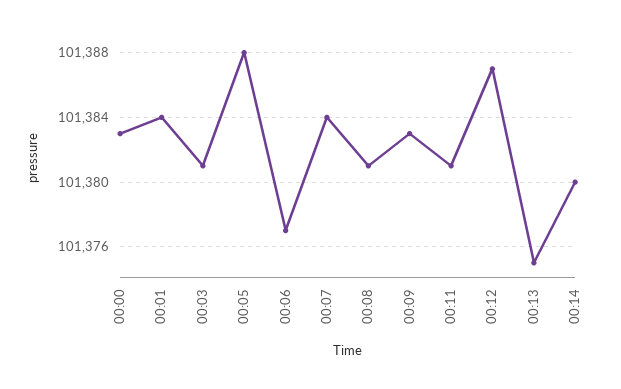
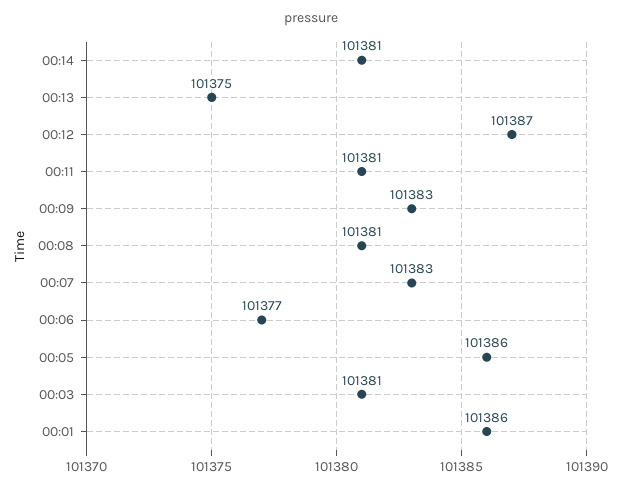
00:00: 101383 -> none
00:01: 101384 -> 101386
00:05: 101388 -> 101386
00:07: 101384 -> 101383
00:14: 101380 -> 101381

